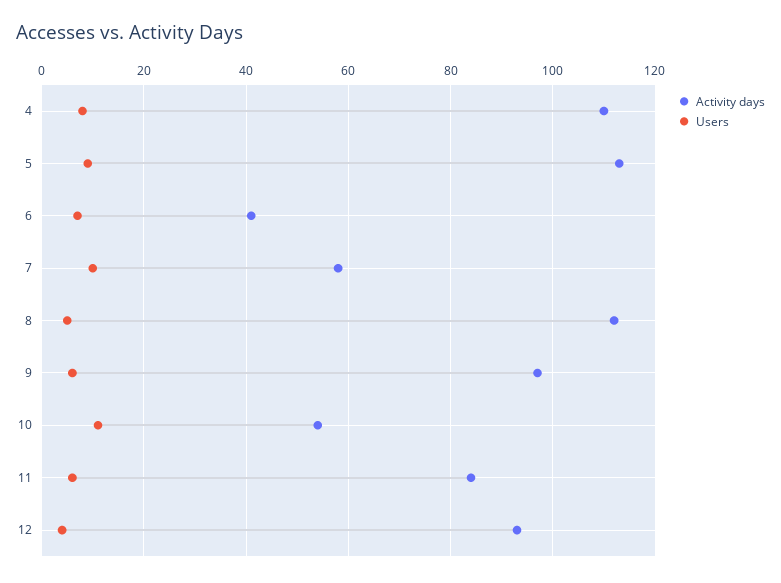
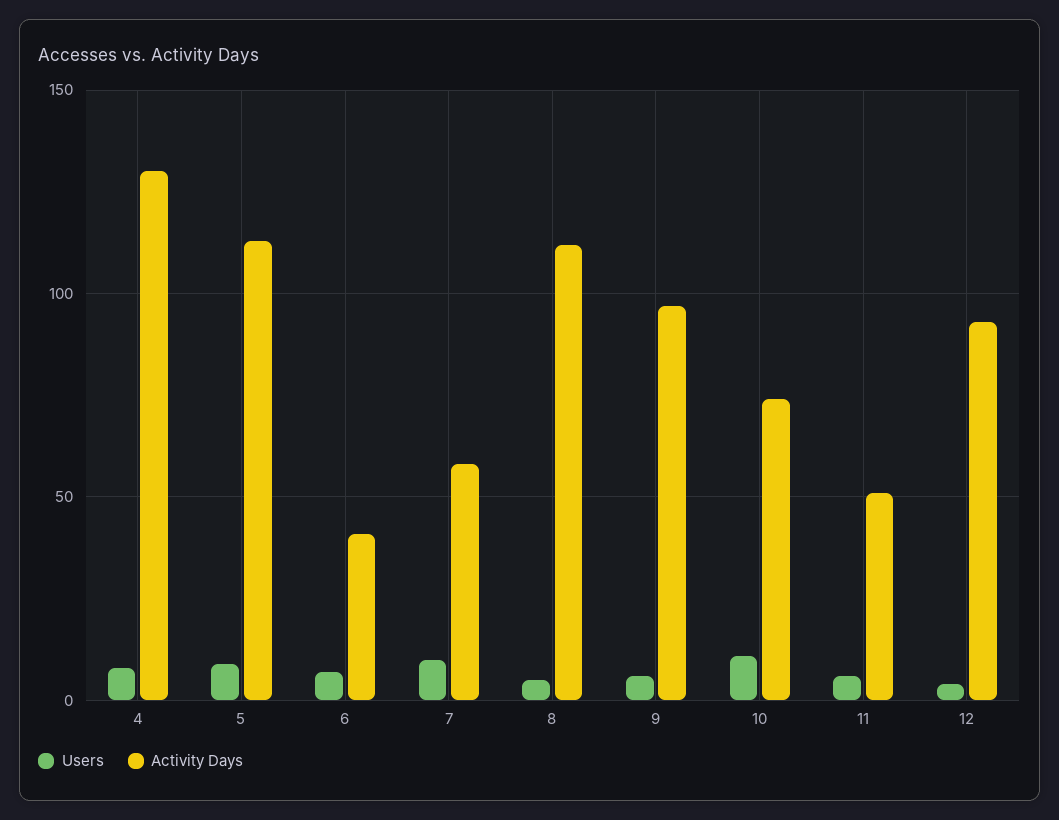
Activity days, 4: 110 -> 130
Activity days, 10: 55 -> 75
Activity days, 11: 85 -> 50

